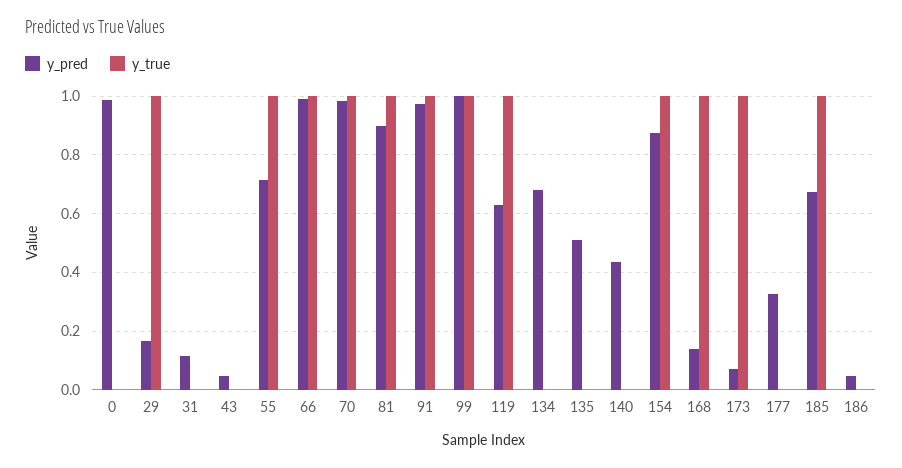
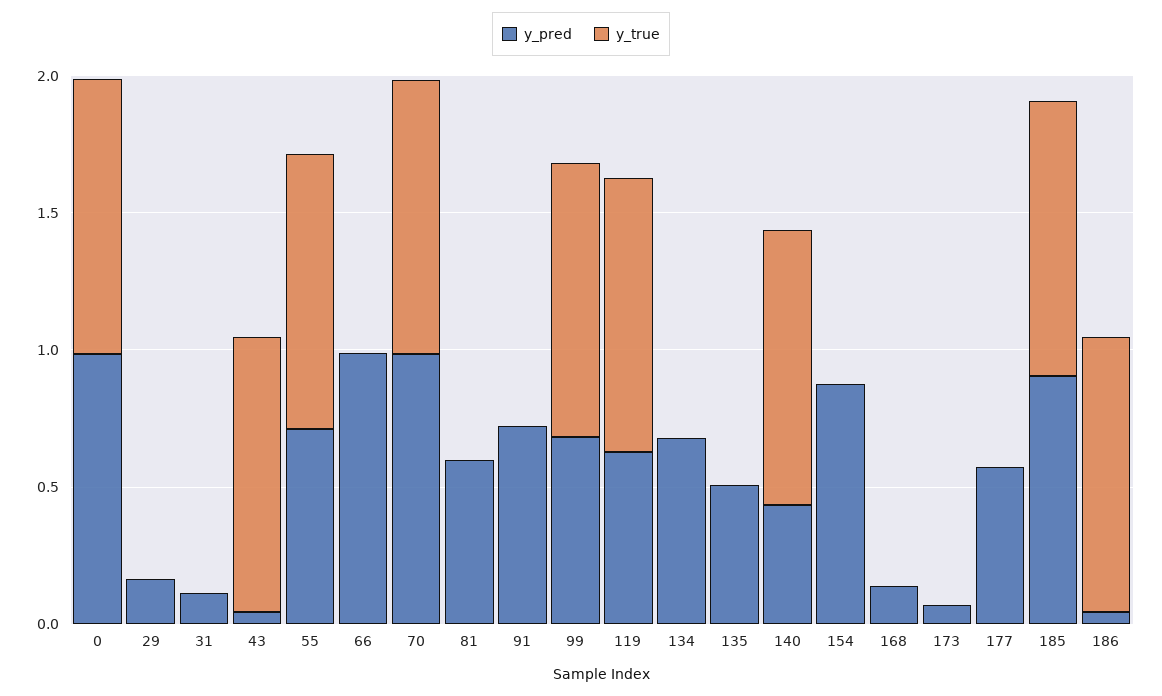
y_true, 0: 0 -> 1
y_true, 29: 1 -> 0
y_true, 43: 0 -> 1
y_true, 66: 1 -> 0
y_pred, 81: 0.9 -> 0.6
y_true, 81: 1 -> 0
y_pred, 91: 0.975 -> 0.7
y_true, 91: 1 -> 0
y_pred, 99: 1 -> 0.7
y_true, 140: 0 -> 1
y_true, 154: 1 -> 0
y_true, 168: 1 -> 0
y_true, 173: 1 -> 0
y_pred, 177: 0.325 -> 0.6
y_pred, 185: 0.675 -> 0.9
y_true, 186: 0 -> 1

